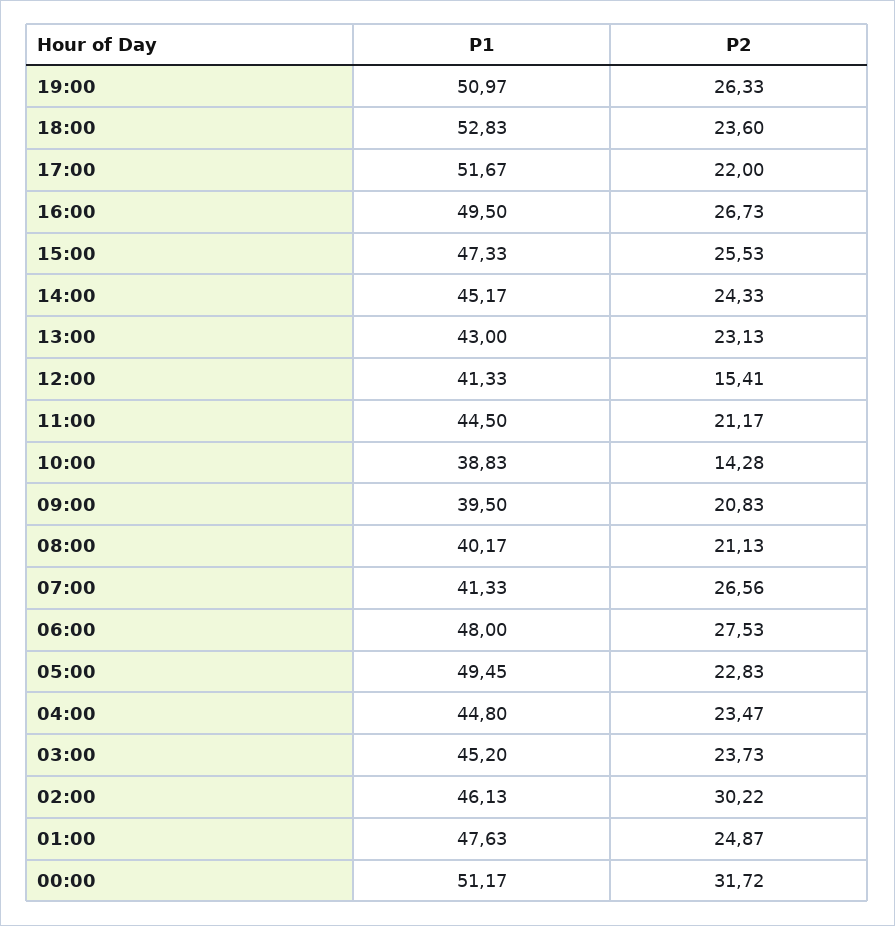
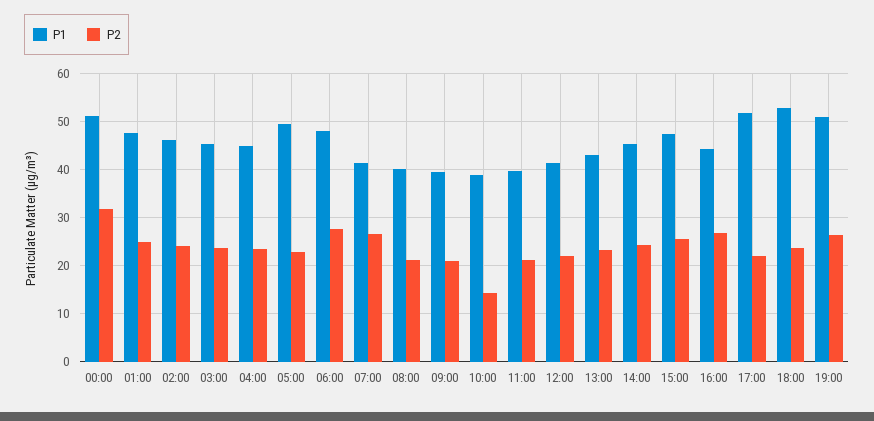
P1, 16:00: 49.5 -> 44
P2, 12:00: 15.41 -> 22
P1, 11:00: 44.5 -> 40
P2, 02:00: 30.22 -> 24

